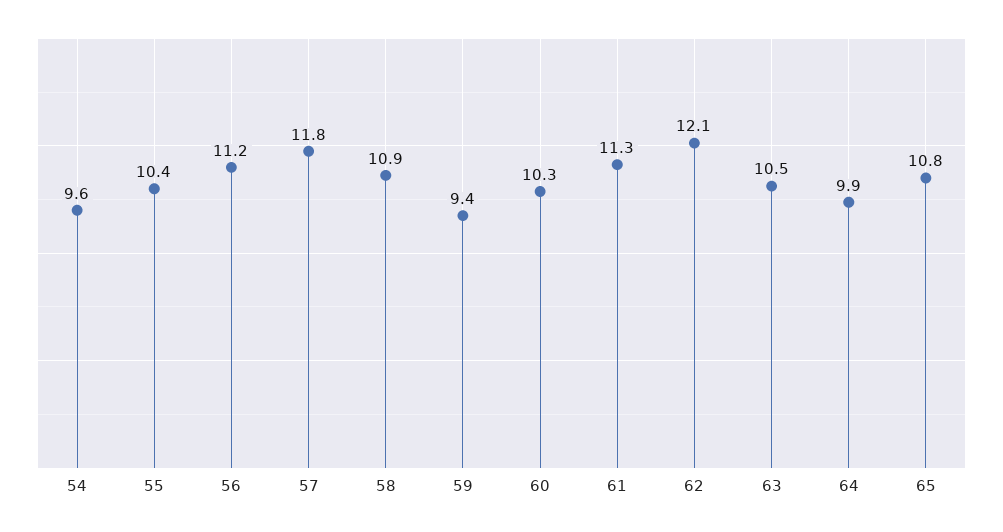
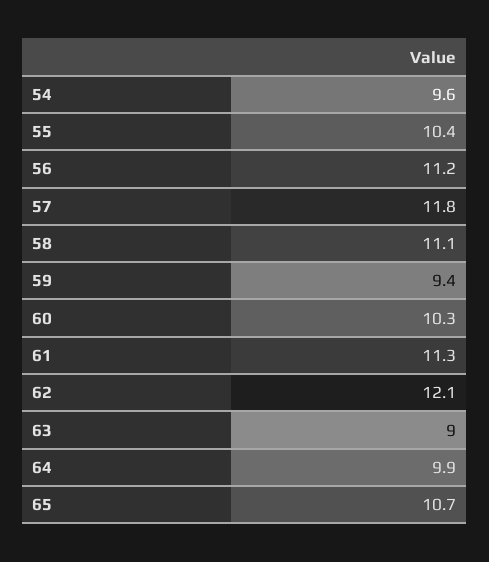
58: 10.9 -> 11.1
63: 10.5 -> 9
65: 10.8 -> 10.7

